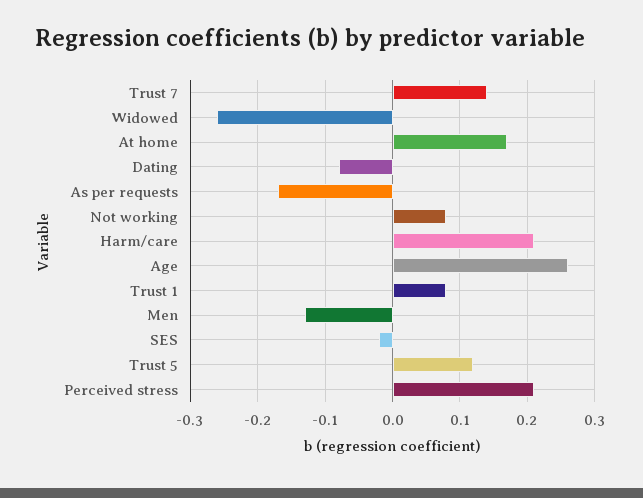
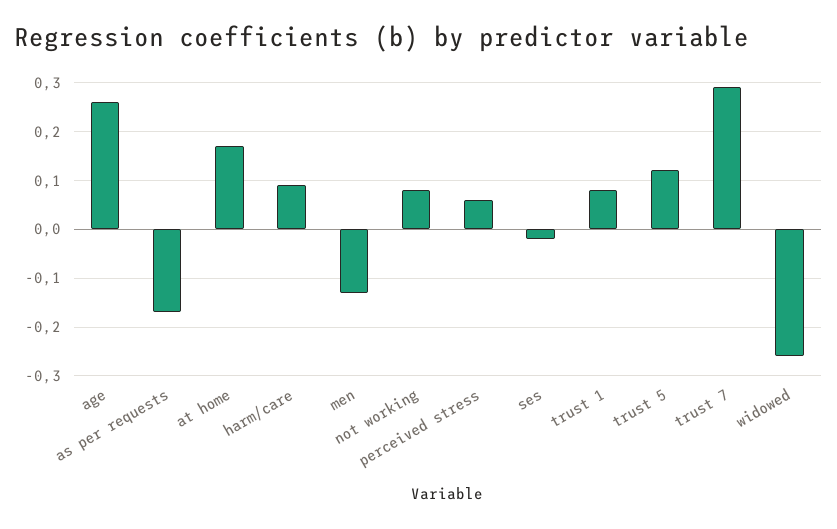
Trust 7: 0.14 -> 0.3
Dating: -0.08 -> none
Harm/care: 0.21 -> 0.1
Perceived stress: 0.21 -> 0.05

